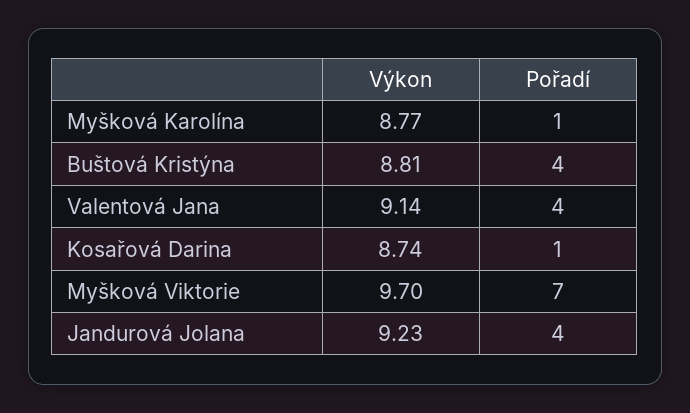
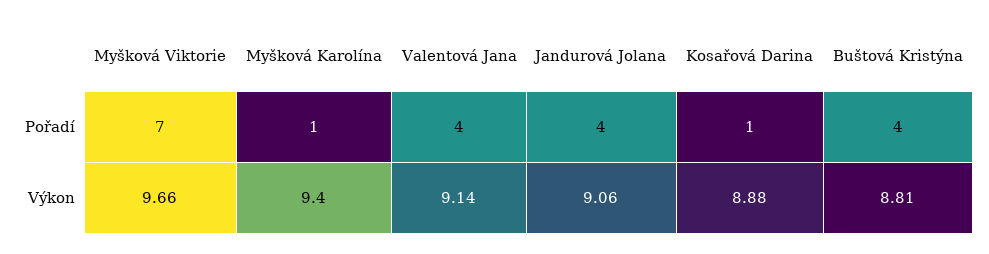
Výkon, Myšková Karolína: 8.77 -> 9.4
Výkon, Kosařová Darina: 8.74 -> 8.88
Výkon, Myšková Viktorie: 9.7 -> 9.66
Výkon, Jandurová Jolana: 9.23 -> 9.06

